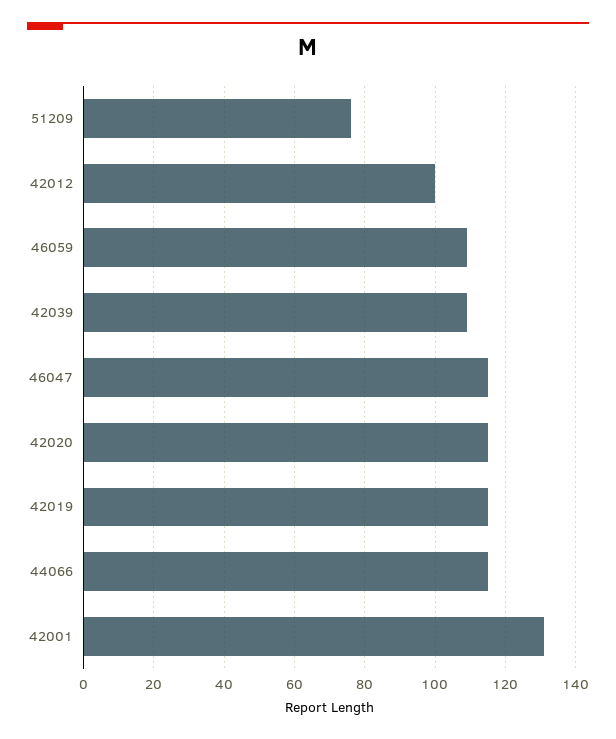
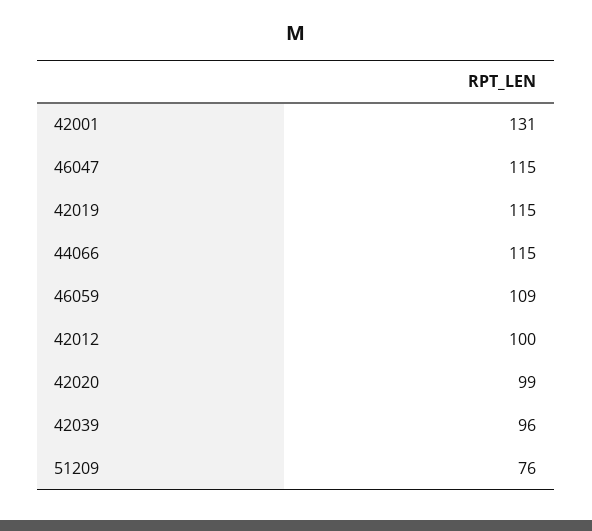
42039: 110 -> 96
42020: 115 -> 99

